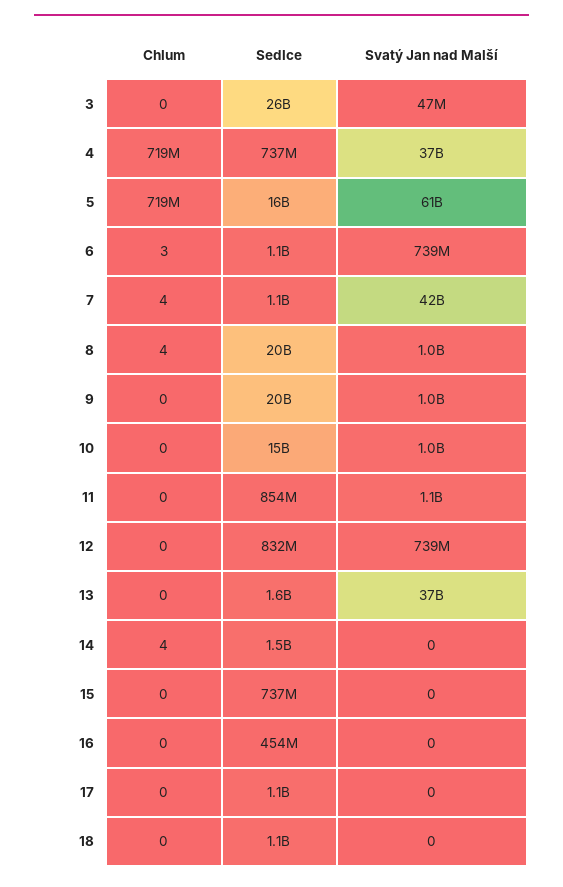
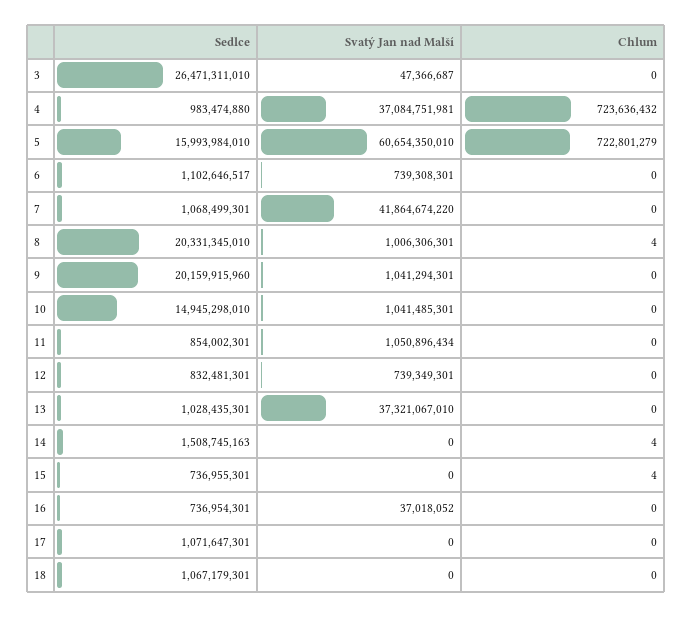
Chlum, 4: 719000000 -> 723636432
Sedlce, 4: 737000000 -> 983474880
Chlum, 5: 719000000 -> 722801279
Chlum, 6: 3 -> 0
Chlum, 7: 4 -> 0
Sedlce, 13: 1600000000 -> 1028435301
Chlum, 15: 0 -> 4
Sedlce, 16: 454000000 -> 736954301
Svatý Jan nad Malší, 16: 0 -> 37018052

